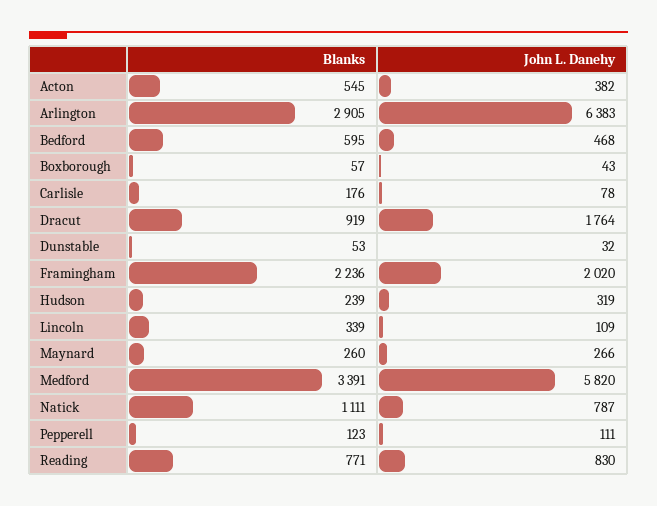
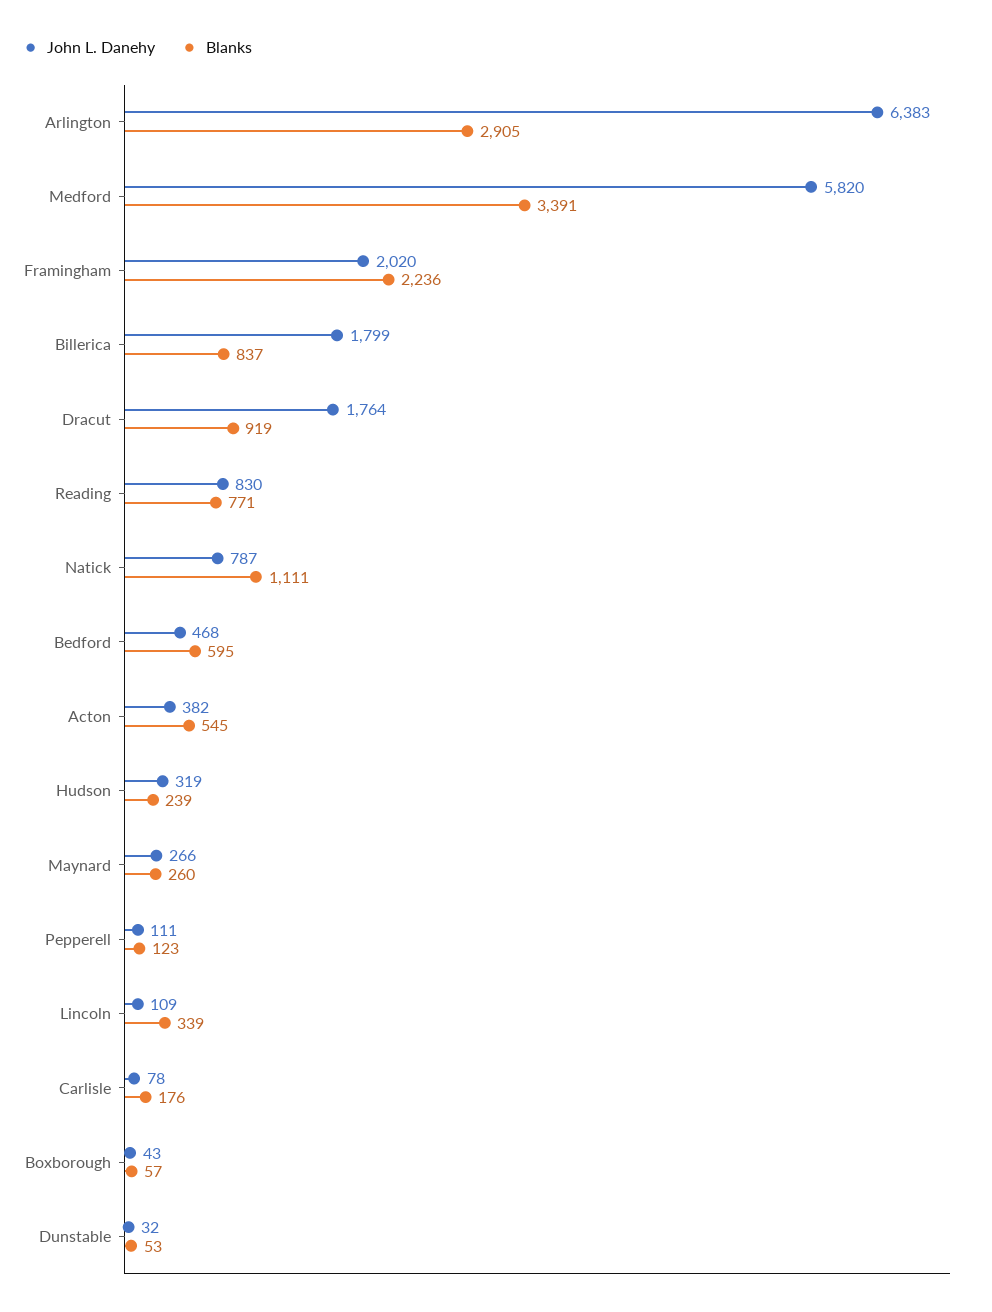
John L. Danehy, Billerica: none -> 1799
Blanks, Billerica: none -> 837

